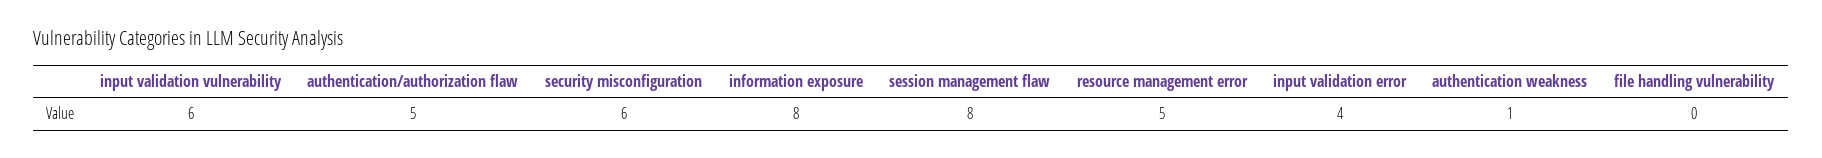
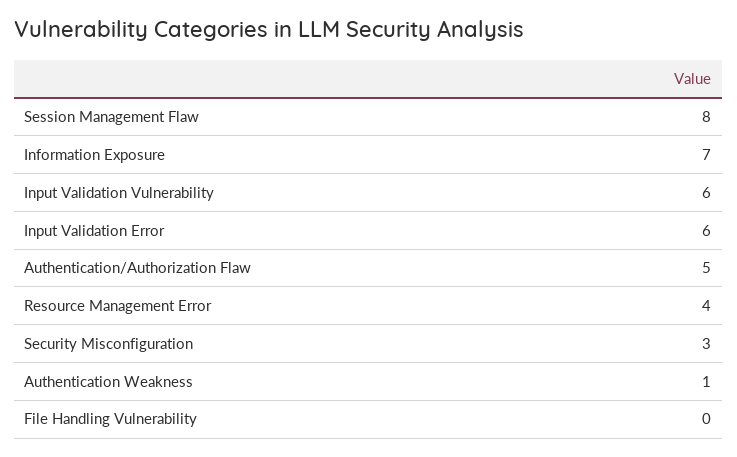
security misconfiguration: 6 -> 3
information exposure: 8 -> 7
resource management error: 5 -> 4
input validation error: 4 -> 6

